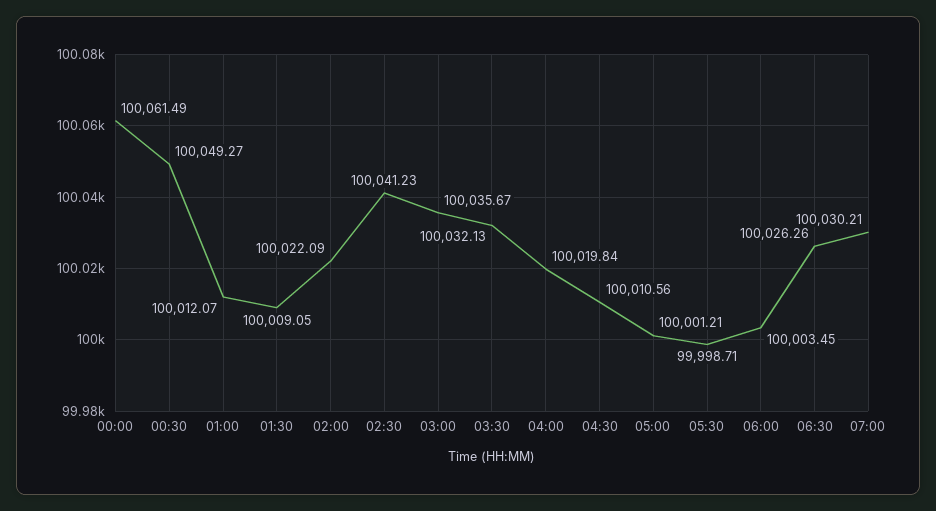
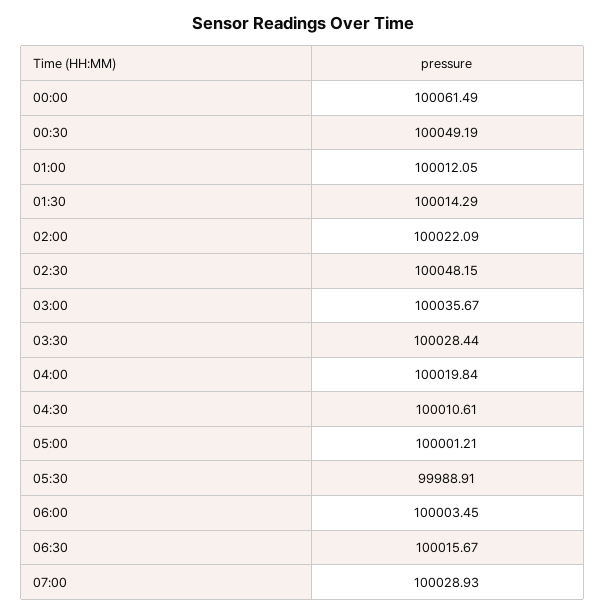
00:30: 100049.27 -> 100049.19
01:00: 100012.07 -> 100012.05
01:30: 100009.05 -> 100014.29
02:30: 100041.23 -> 100048.15
03:30: 100032.13 -> 100028.44
04:30: 100010.56 -> 100010.61
05:30: 99998.71 -> 99988.91
06:30: 100026.26 -> 100015.67
07:00: 100030.21 -> 100028.93

